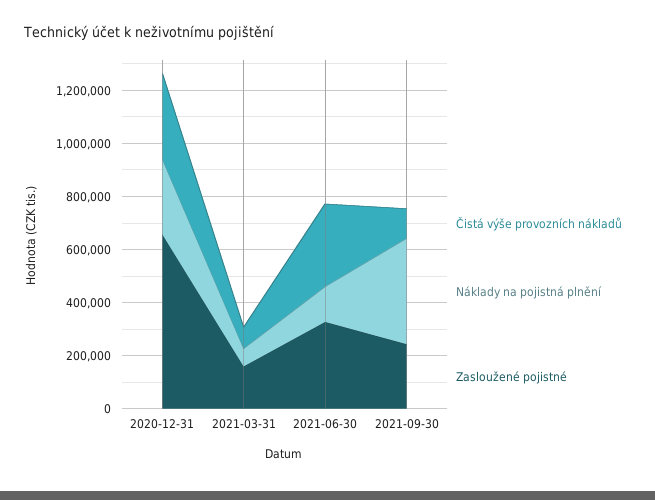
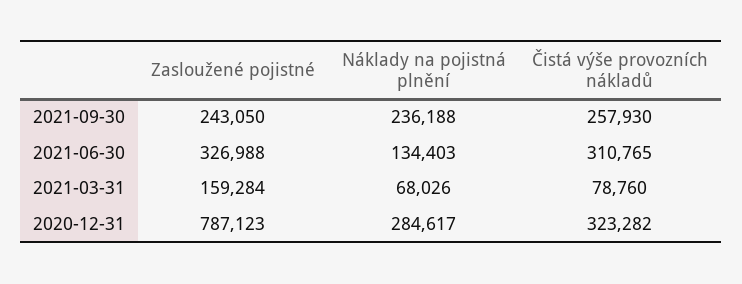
Zasloužené pojistné, 2020-12-31: 650000 -> 787123
Čistá výše provozních nákladů, 2021-09-30: 100000 -> 257930
Náklady na pojistná plnění, 2021-09-30: 400000 -> 236188

